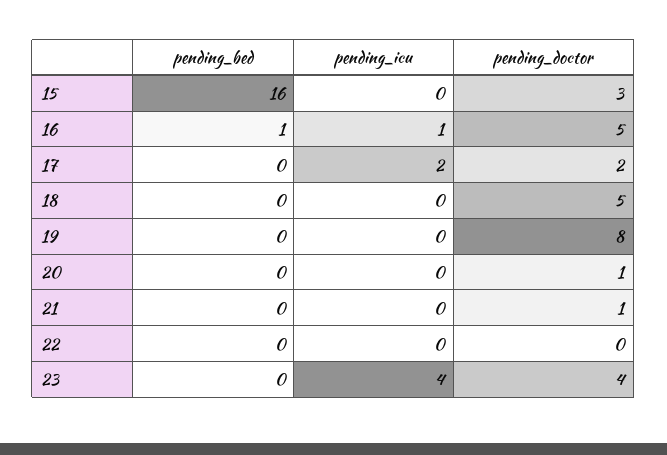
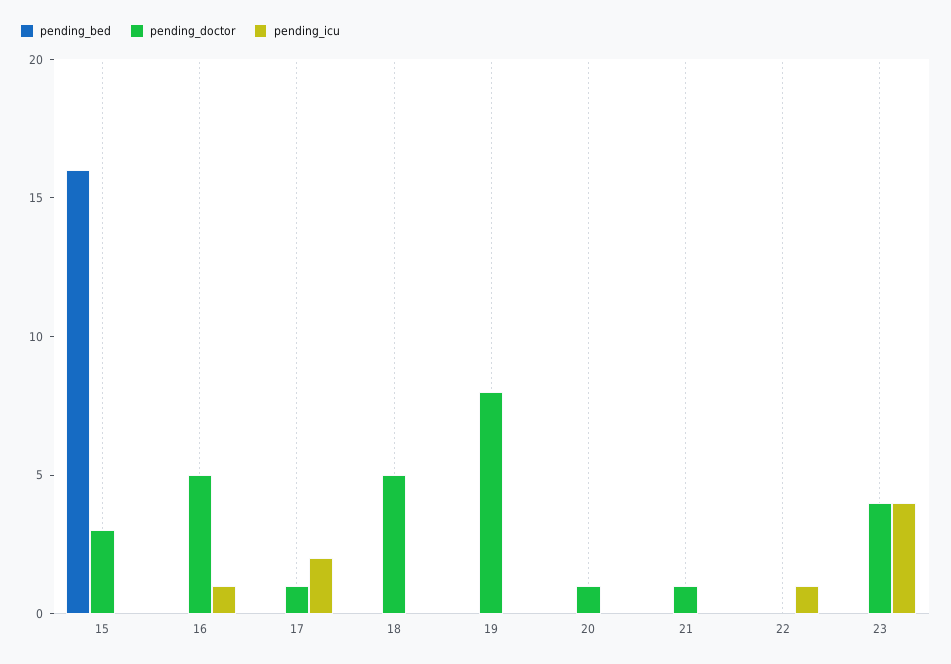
pending_bed, 16: 1 -> 0
pending_doctor, 17: 2 -> 1
pending_icu, 22: 0 -> 1

